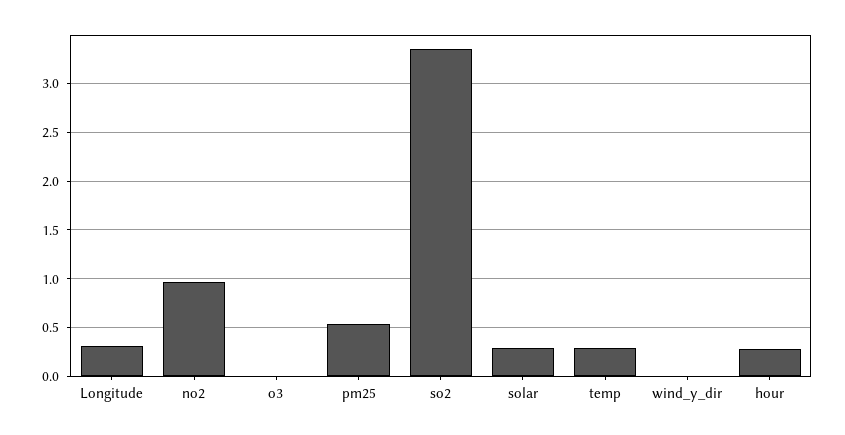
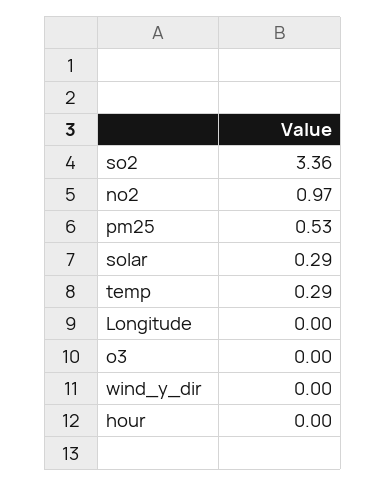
Longitude: 0.3 -> 0
hour: 0.3 -> 0

